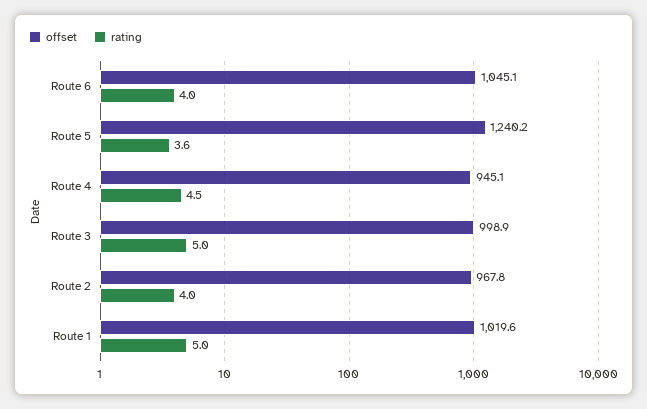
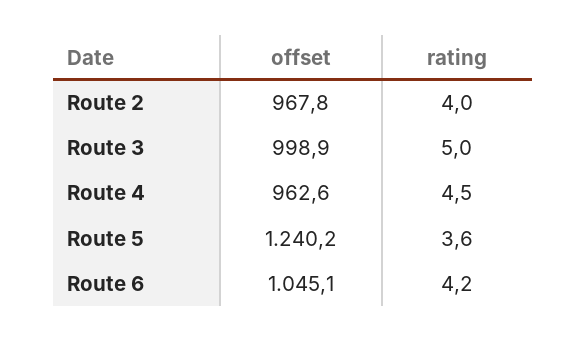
rating, Route 6: 4 -> 4.2
offset, Route 4: 945.1 -> 962.6
offset, Route 1: 1019.6 -> none
rating, Route 1: 5 -> none

